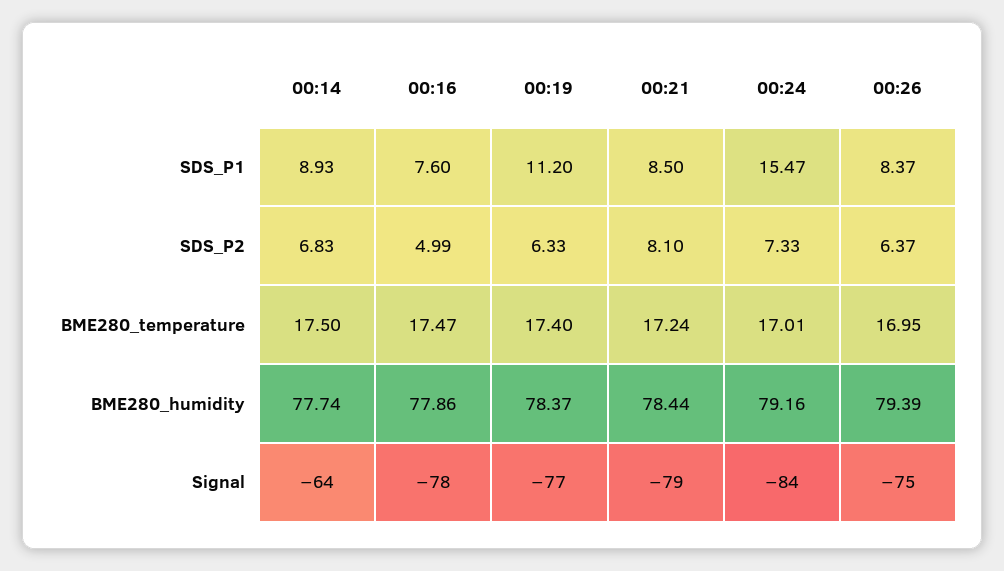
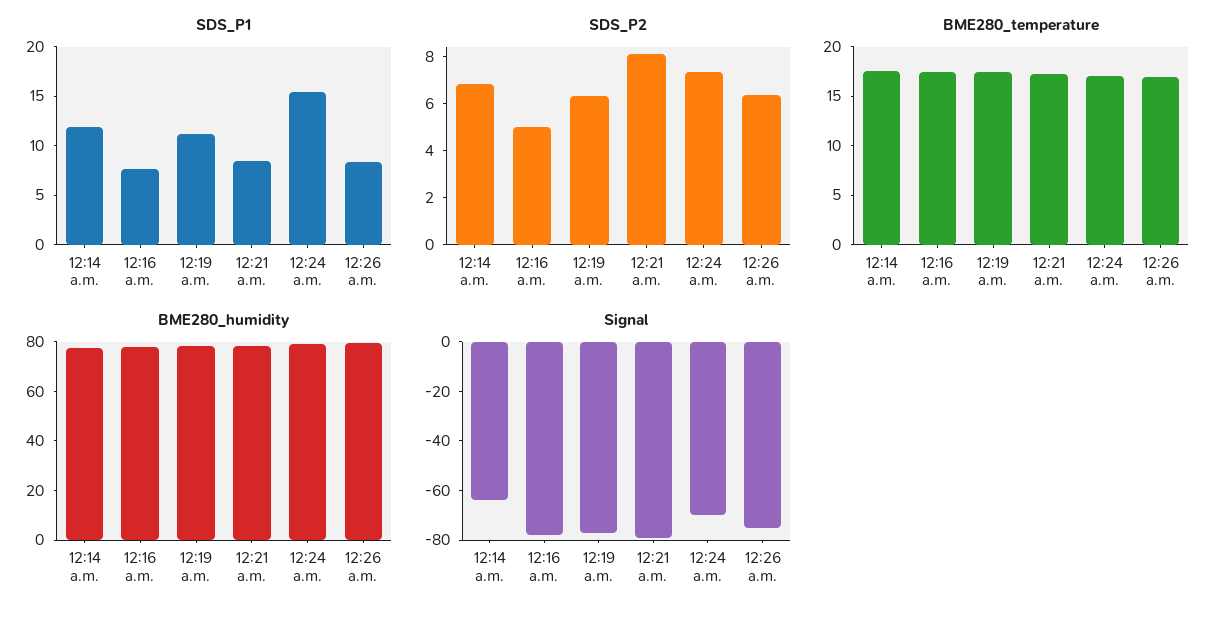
SDS_P1, 00:14: 8.93 -> 12
Signal, 00:24: -84 -> -70

